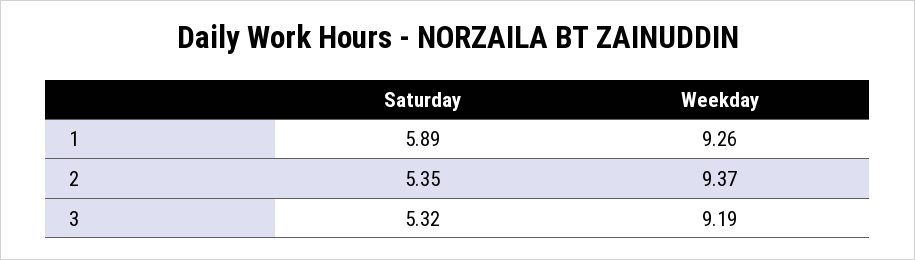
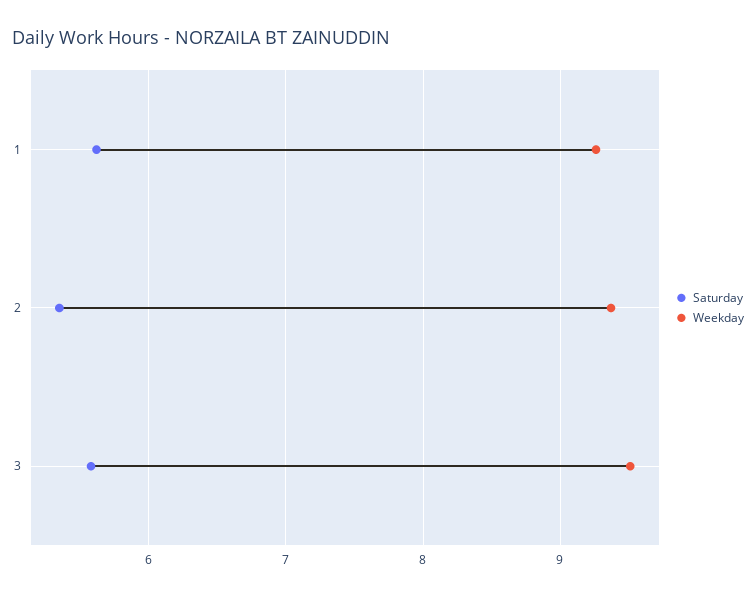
Saturday, 1: 5.89 -> 5.6
Saturday, 3: 5.32 -> 5.6
Weekday, 3: 9.19 -> 9.5

